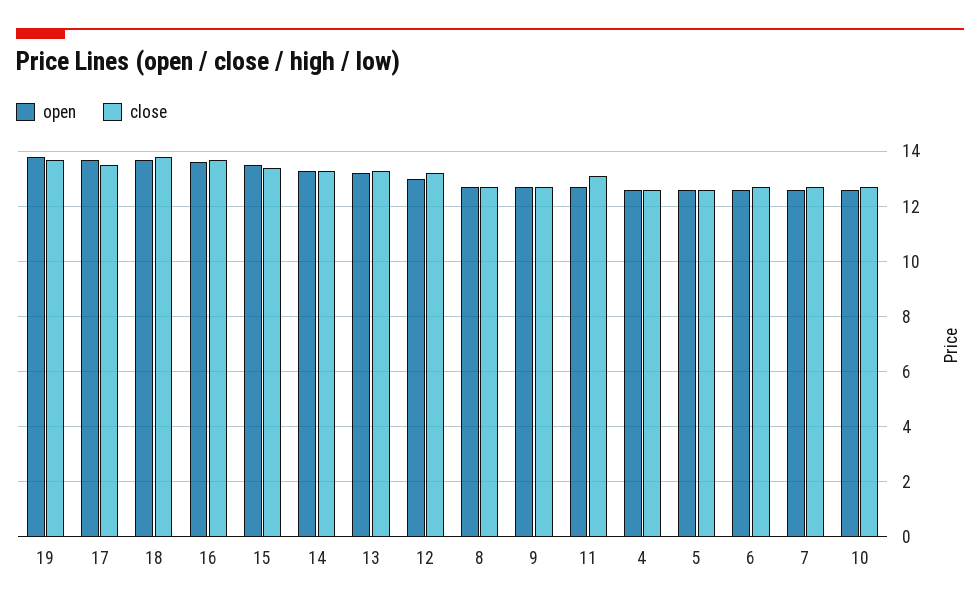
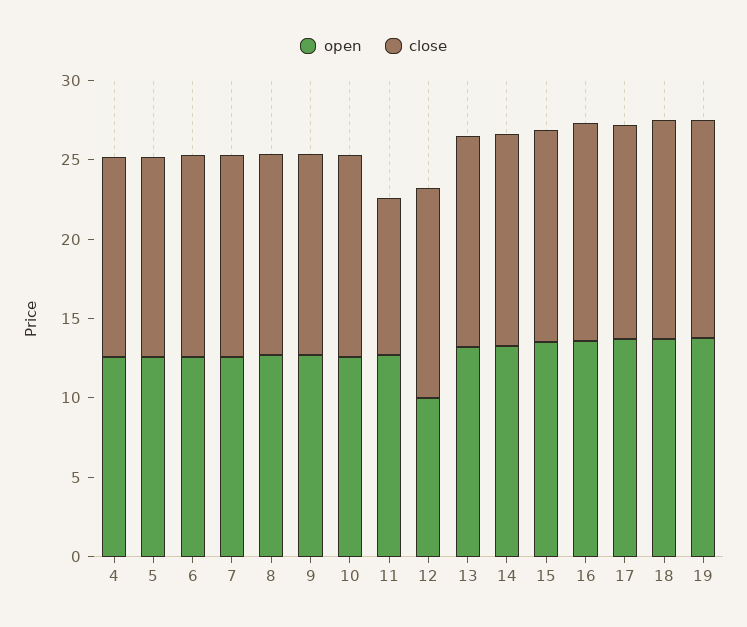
open, 12: 13 -> 10
close, 11: 13 -> 10

